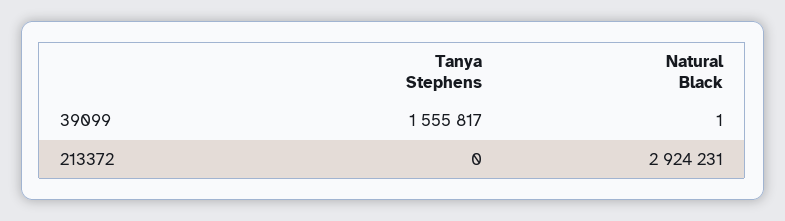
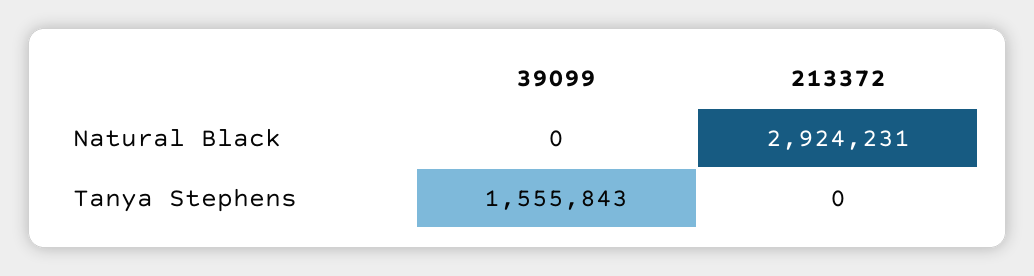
Tanya Stephens, 39099: 1555817 -> 1555843
Natural Black, 39099: 1 -> 0

